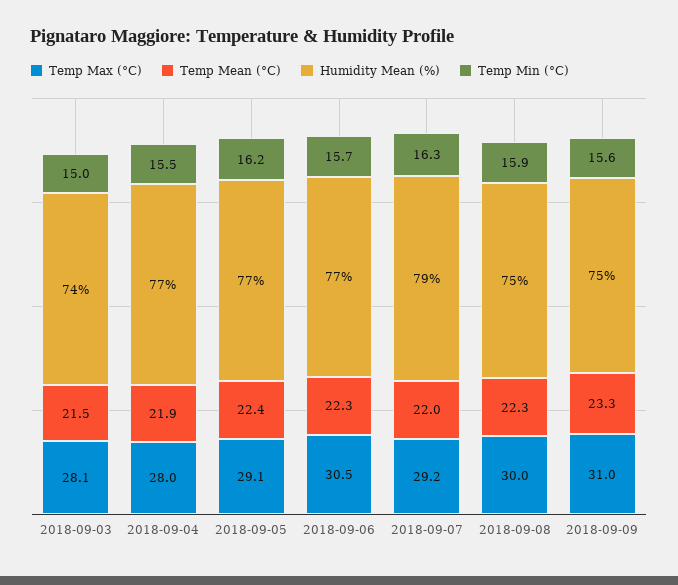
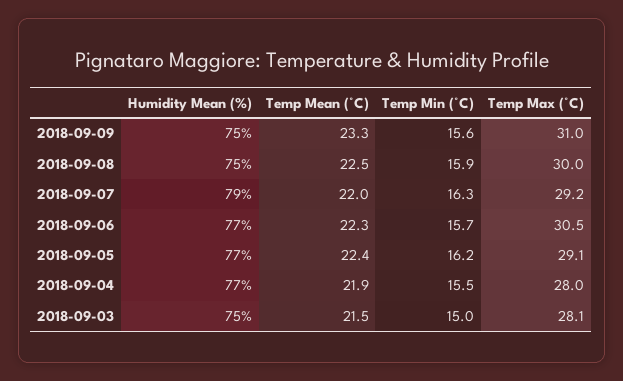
Humidity Mean (%), 2018-09-03: 74 -> 75
Temp Mean (°C), 2018-09-08: 22.3 -> 22.5

